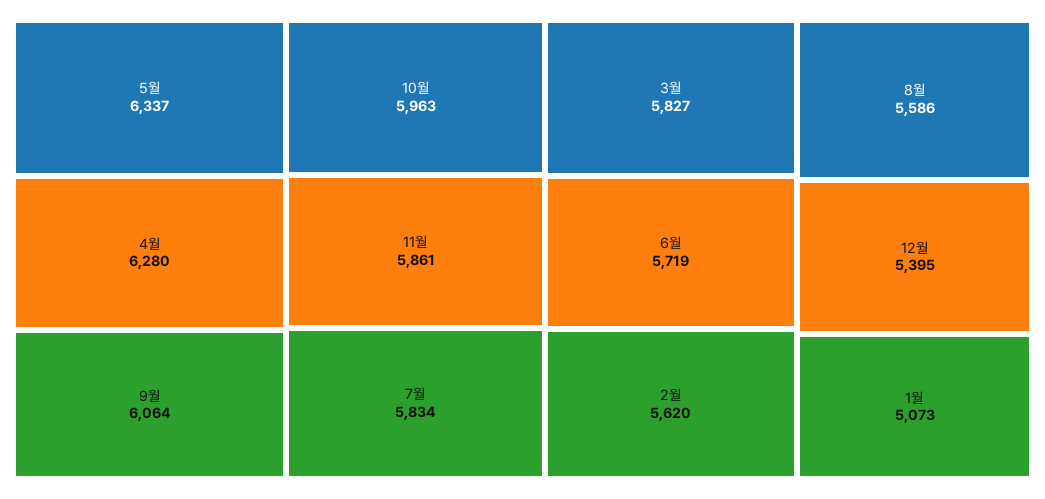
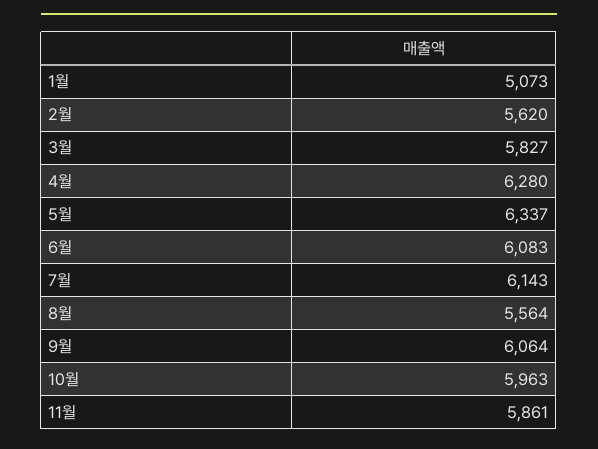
7월: 5834 -> 6143
6월: 5719 -> 6083
8월: 5586 -> 5564
12월: 5395 -> none

